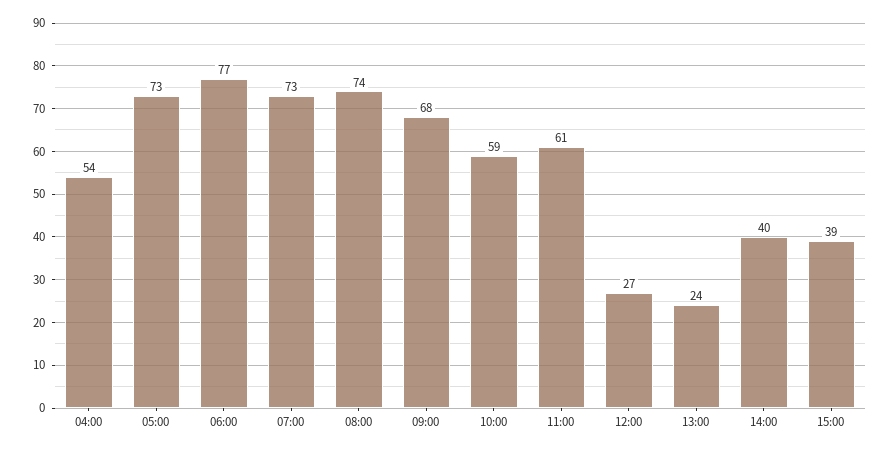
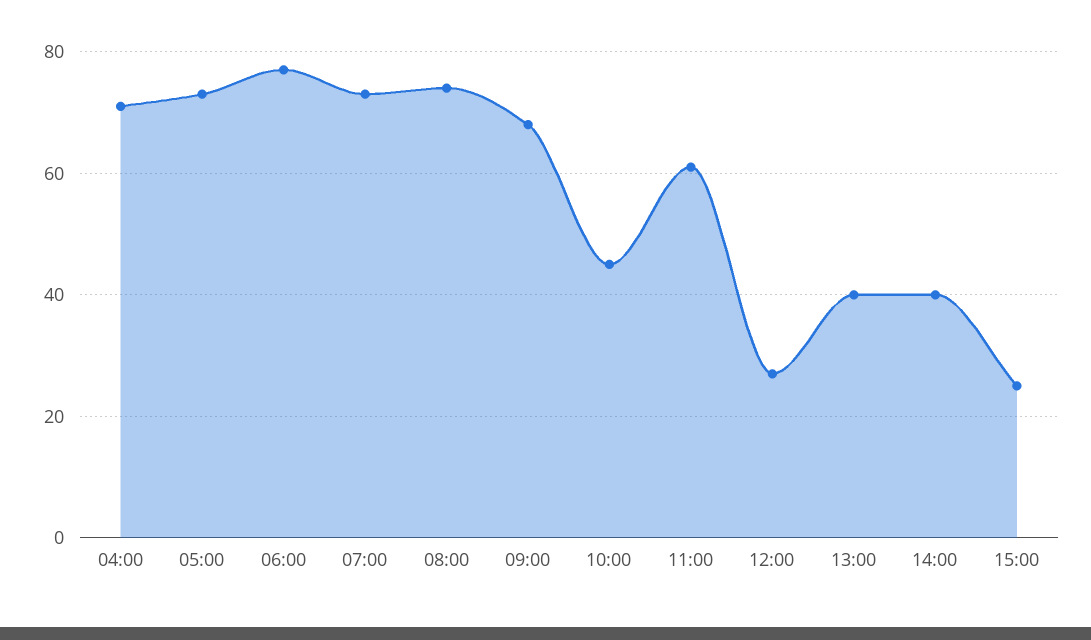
04:00: 54 -> 70
10:00: 59 -> 45
13:00: 24 -> 40
15:00: 39 -> 25

